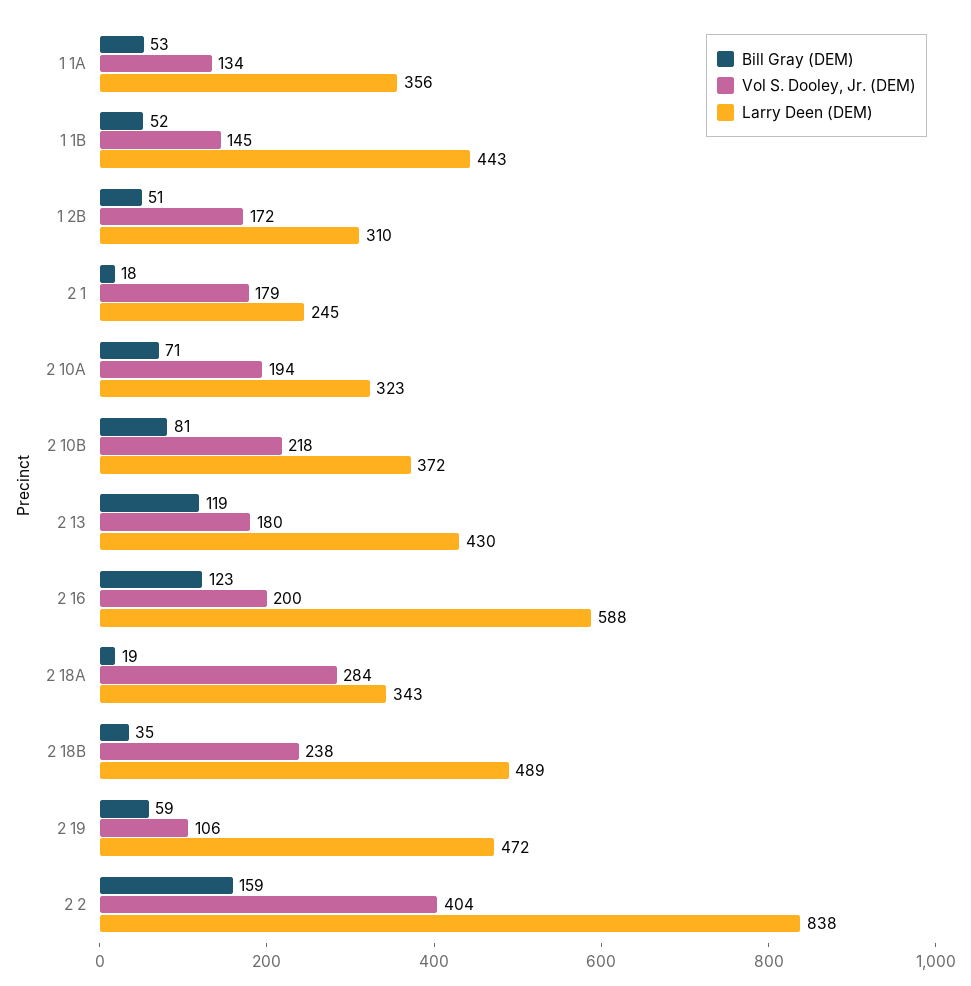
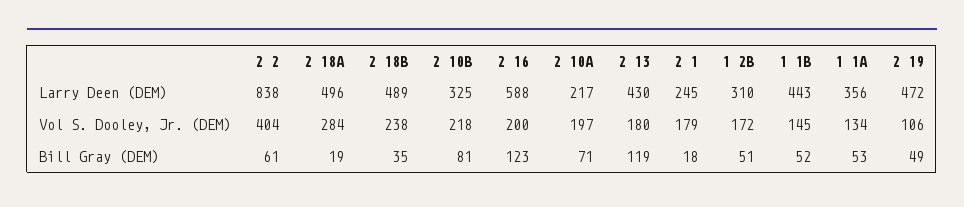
Vol S. Dooley, Jr. (DEM), 2 10A: 194 -> 197
Larry Deen (DEM), 2 10A: 323 -> 217
Larry Deen (DEM), 2 10B: 372 -> 325
Larry Deen (DEM), 2 18A: 343 -> 496
Bill Gray (DEM), 2 19: 59 -> 49
Bill Gray (DEM), 2 2: 159 -> 61

